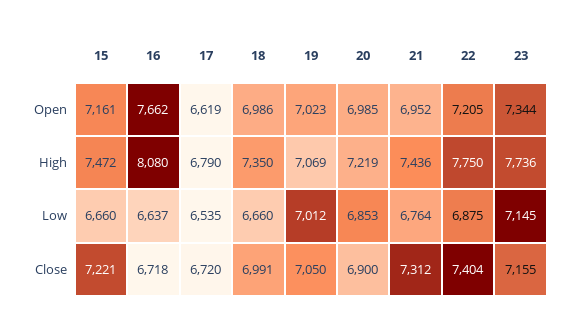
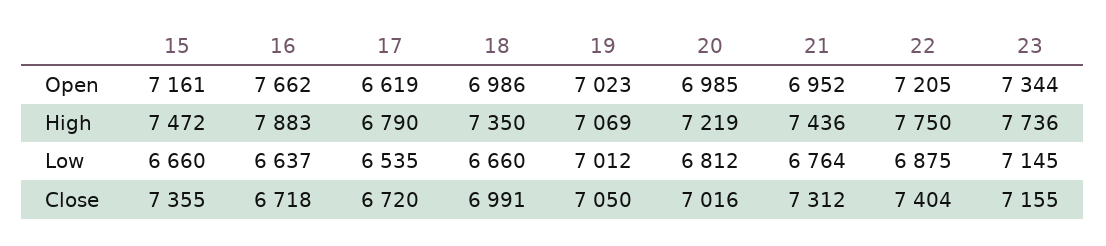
16, High: 8080 -> 7883
20, Low: 6853 -> 6812
15, Close: 7221 -> 7355
20, Close: 6900 -> 7016

